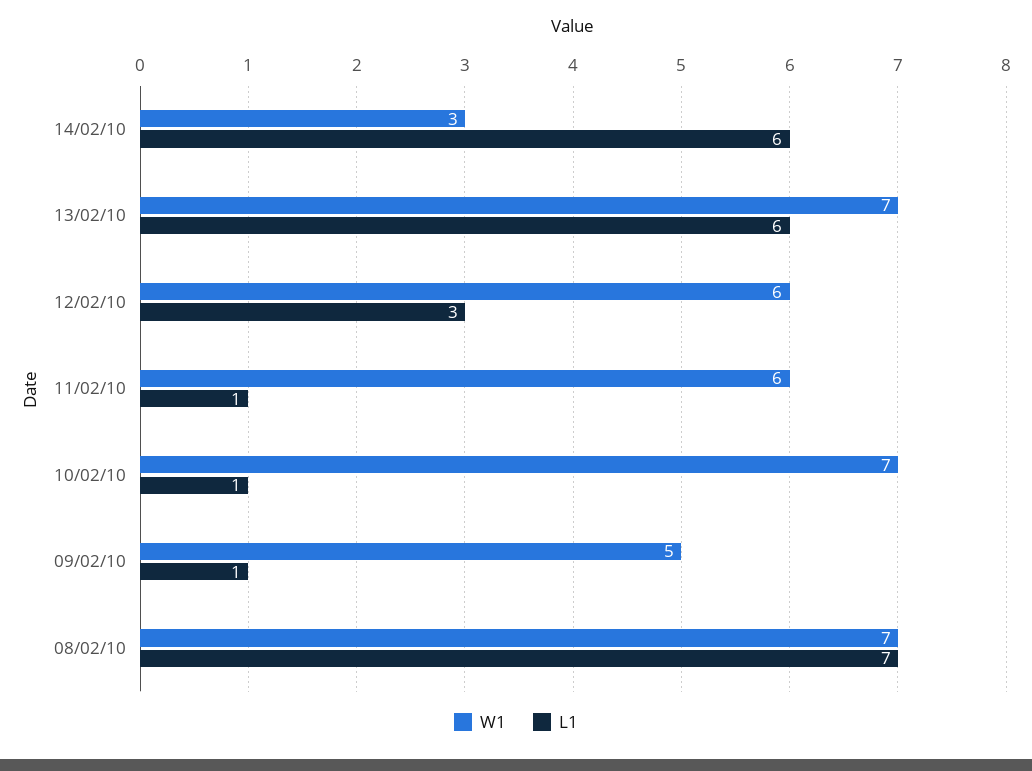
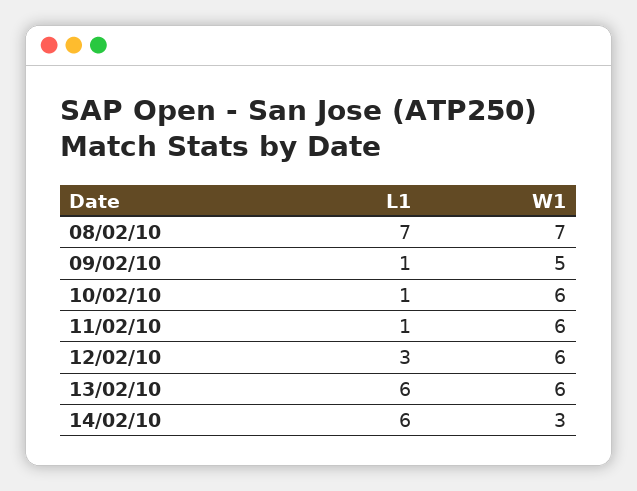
W1, 13/02/10: 7 -> 6
W1, 10/02/10: 7 -> 6

